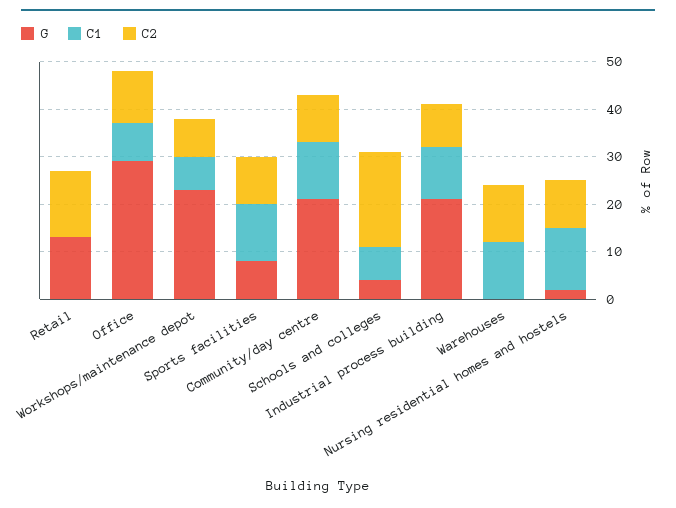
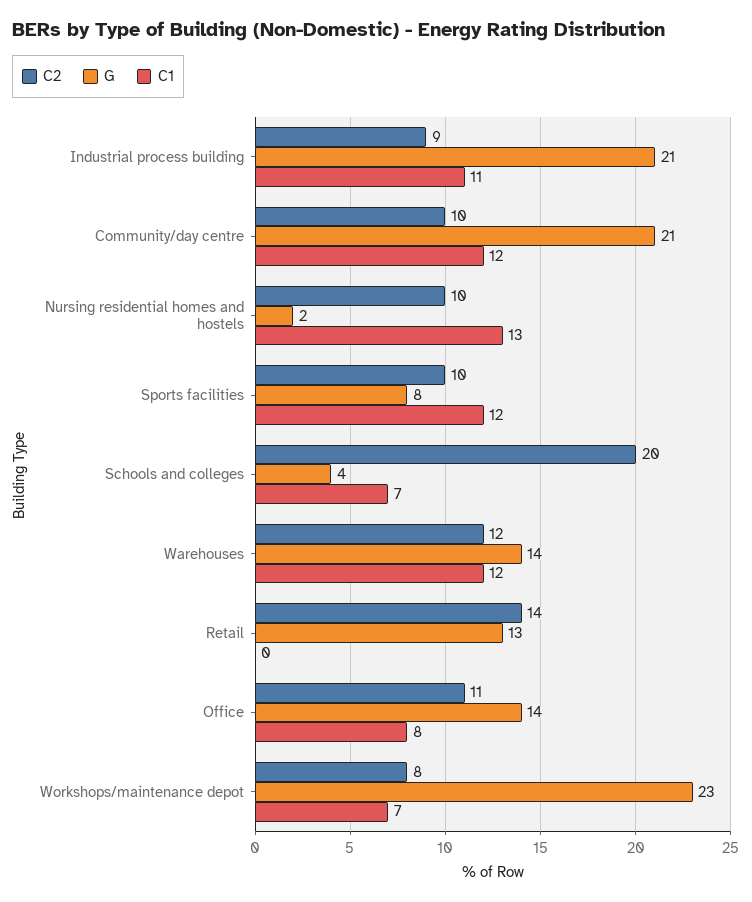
G, Office: 30 -> 14
G, Warehouses: 0 -> 14

